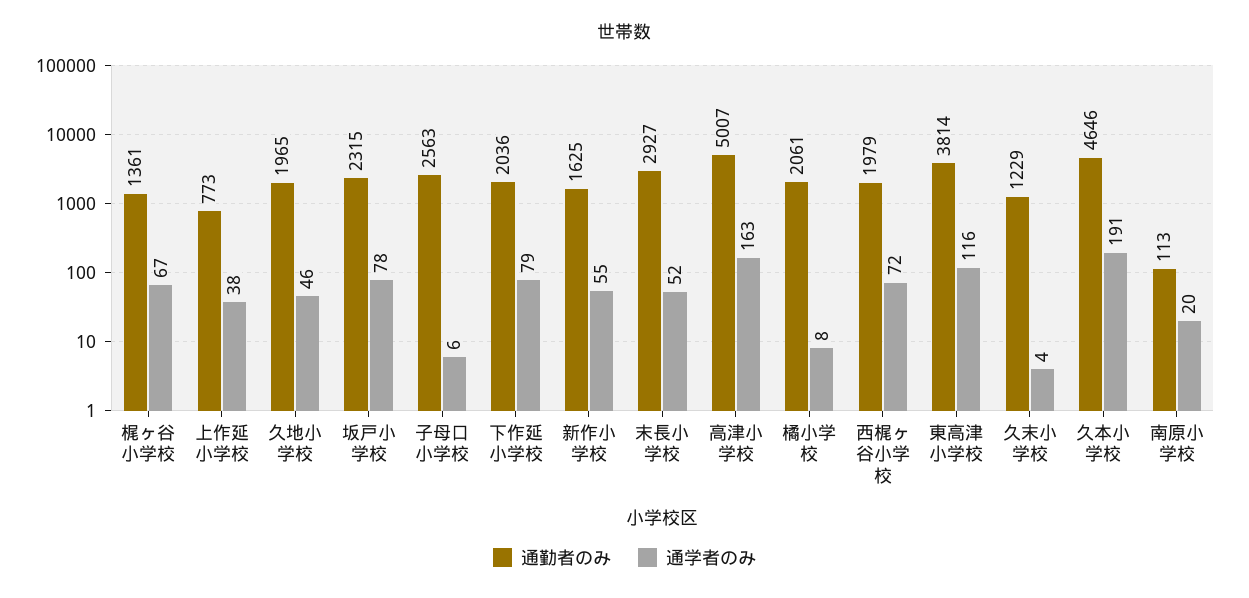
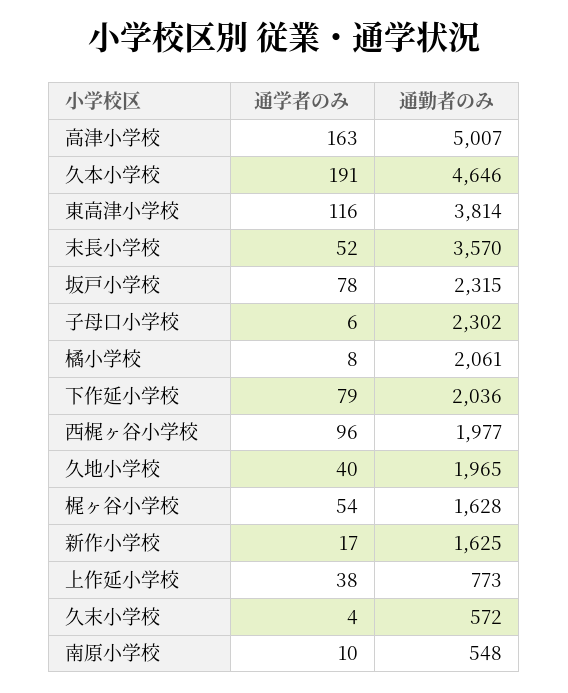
通勤者のみ, 梶ヶ谷小学校: 1361 -> 1628
通学者のみ, 梶ヶ谷小学校: 67 -> 54
通学者のみ, 久地小学校: 46 -> 40
通勤者のみ, 子母口小学校: 2563 -> 2302
通学者のみ, 新作小学校: 55 -> 17
通勤者のみ, 末長小学校: 2927 -> 3570
通勤者のみ, 西梶ヶ谷小学校: 1979 -> 1977
通学者のみ, 西梶ヶ谷小学校: 72 -> 96
通勤者のみ, 久末小学校: 1229 -> 572
通勤者のみ, 南原小学校: 113 -> 548
通学者のみ, 南原小学校: 20 -> 10

